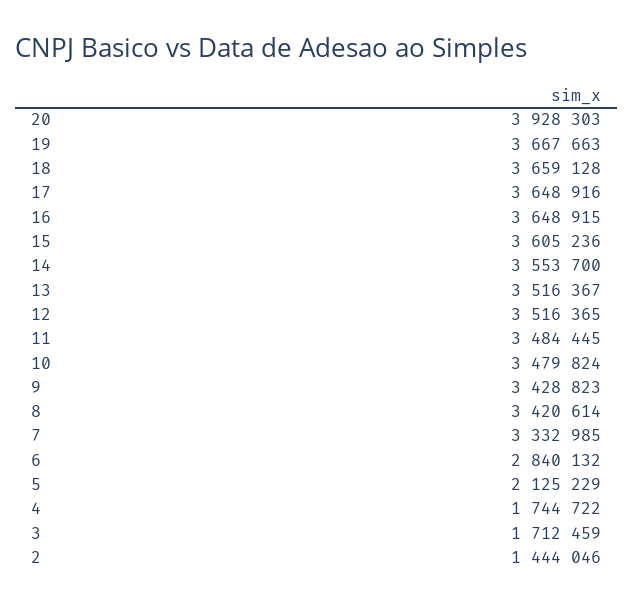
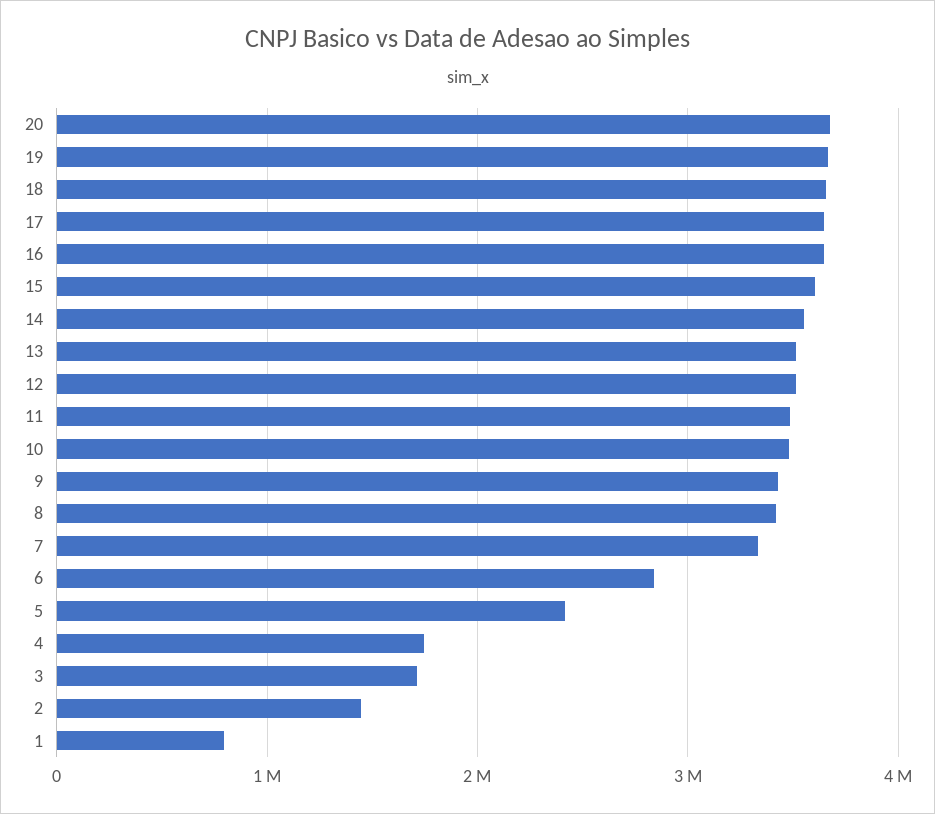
20: 3928303 -> 3700000
5: 2125229 -> 2400000
1: none -> 800000

